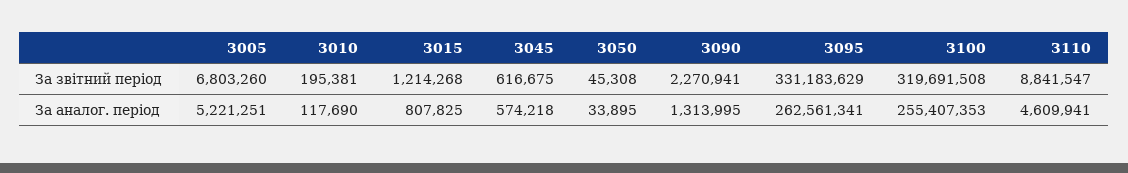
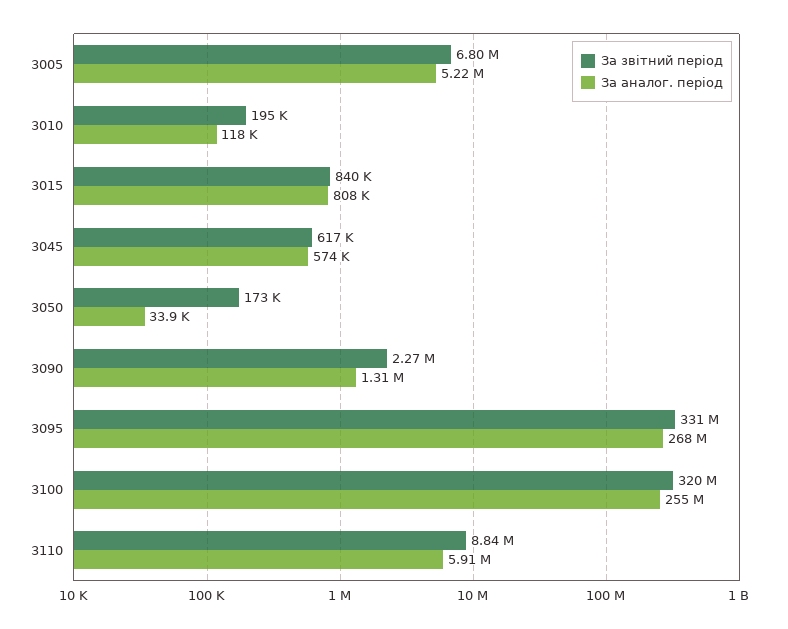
За звітний період, 3015: 1214268 -> 840000
За звітний період, 3050: 45308 -> 173000
За аналог. період, 3095: 262561341 -> 268000000
За аналог. період, 3110: 4609941 -> 5910000

